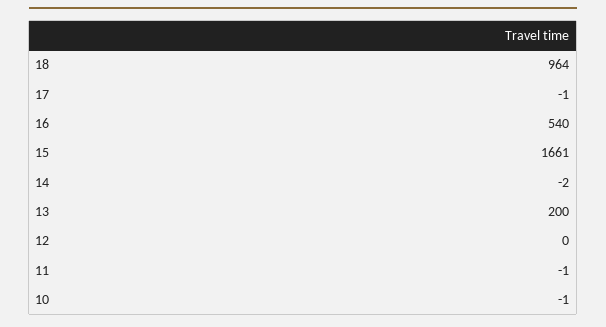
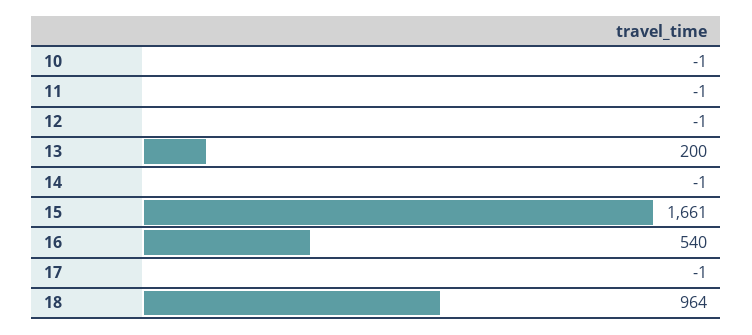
14: -2 -> -1
12: 0 -> -1

